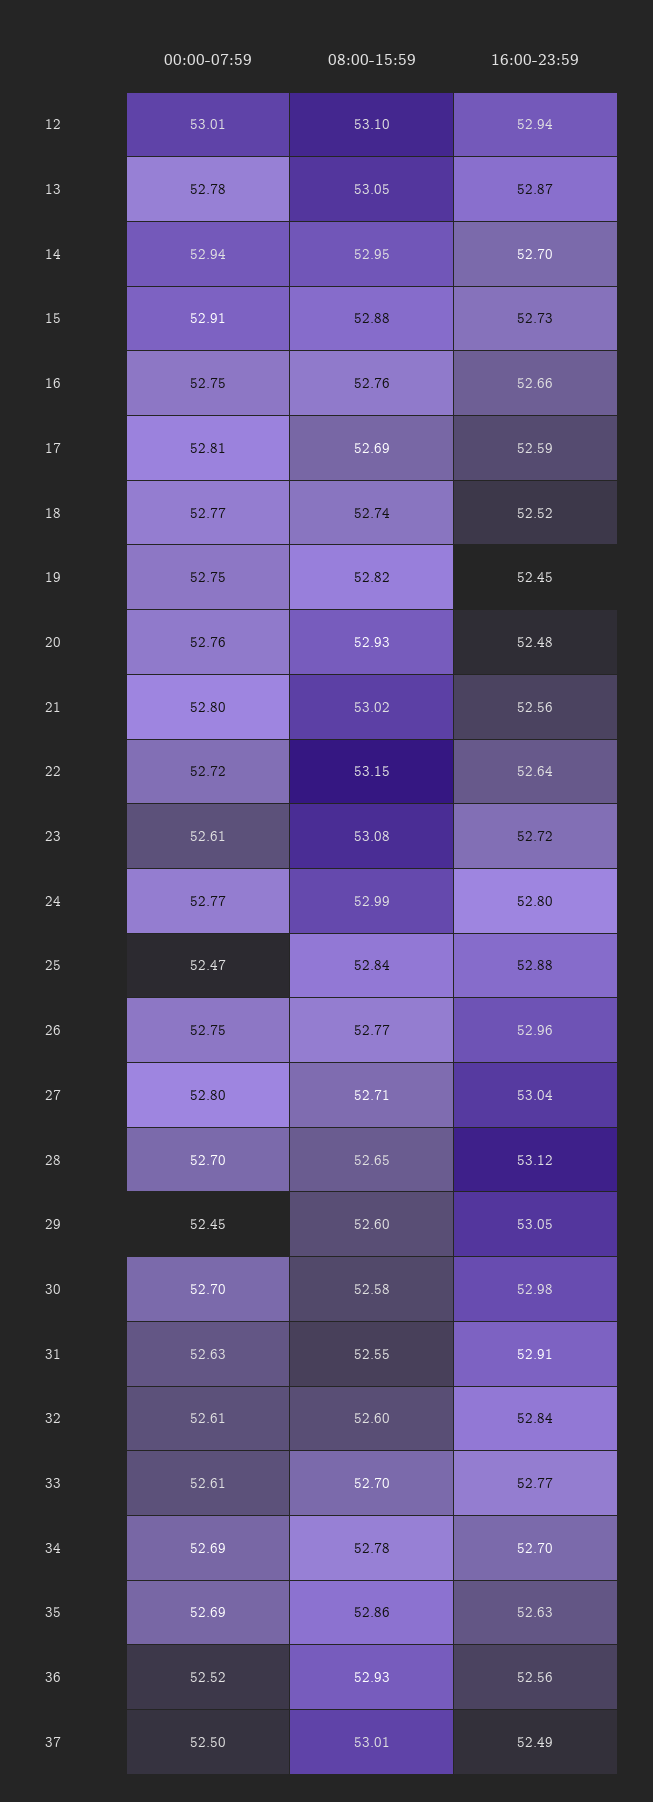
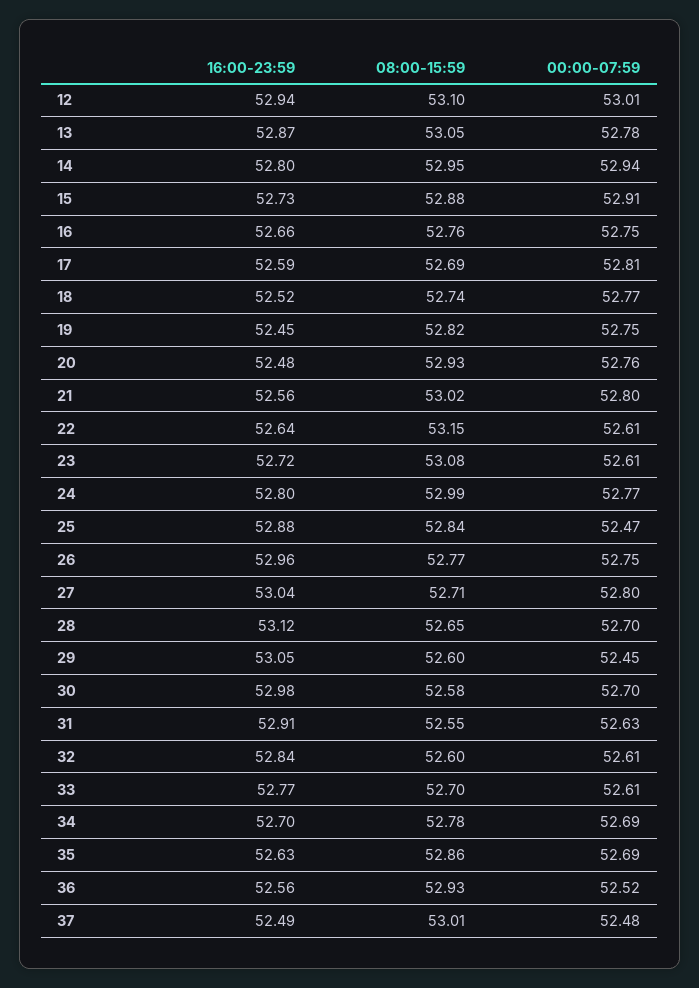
16:00-23:59, 14: 52.7 -> 52.8
00:00-07:59, 22: 52.72 -> 52.61
00:00-07:59, 37: 52.5 -> 52.48

